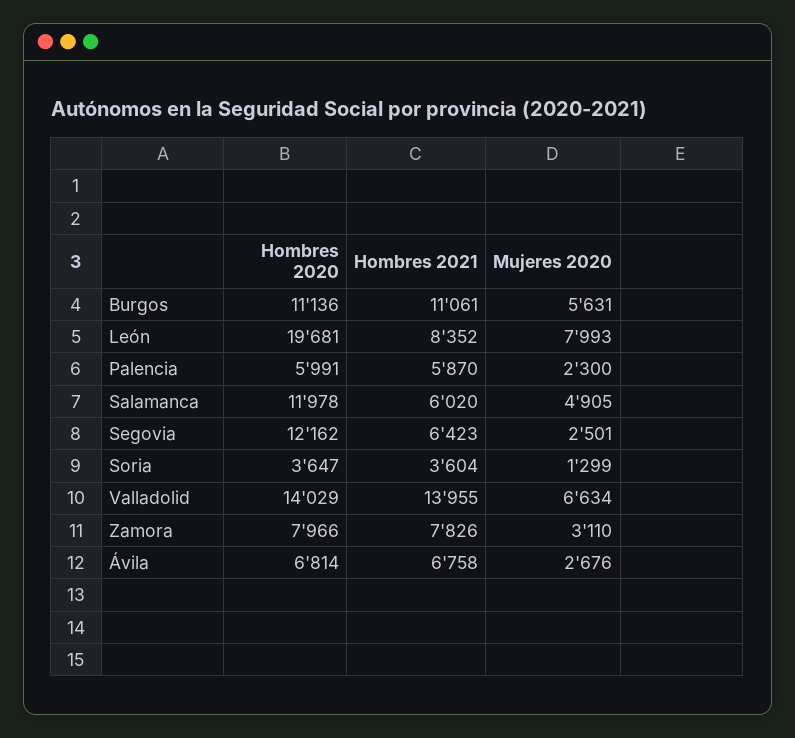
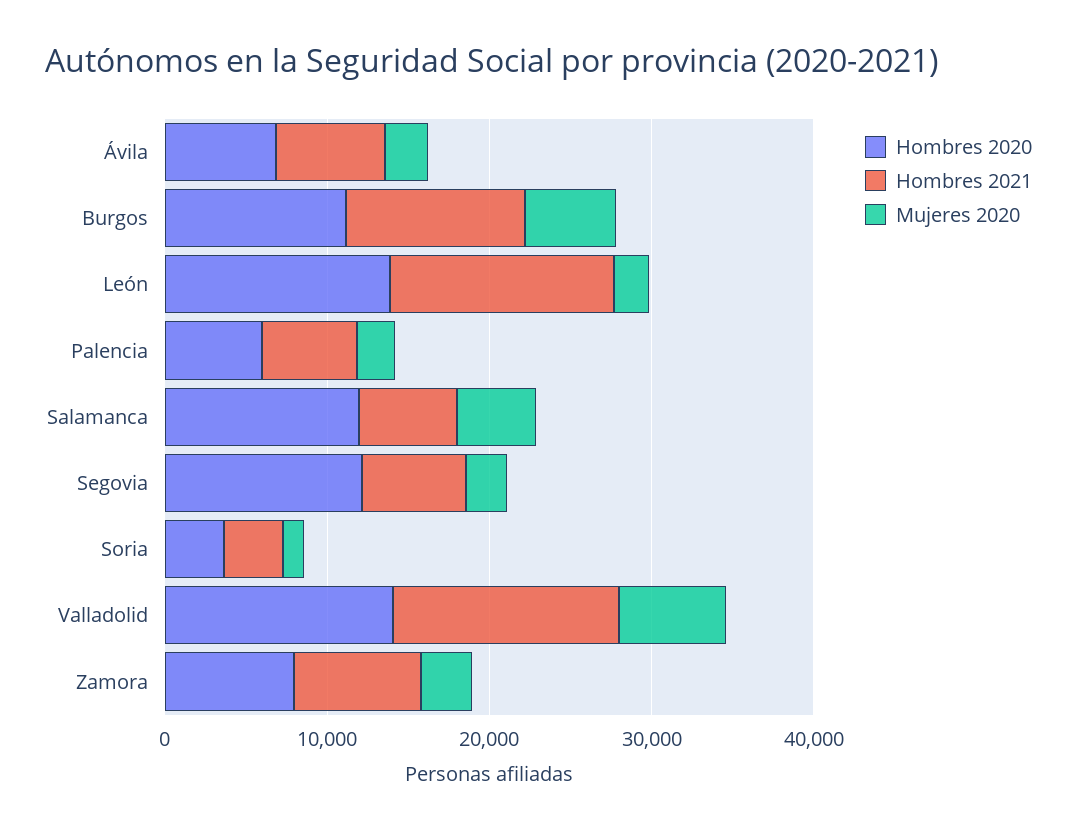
Hombres 2020, León: 19681 -> 14000
Hombres 2021, León: 8352 -> 14000
Mujeres 2020, León: 7993 -> 2000

